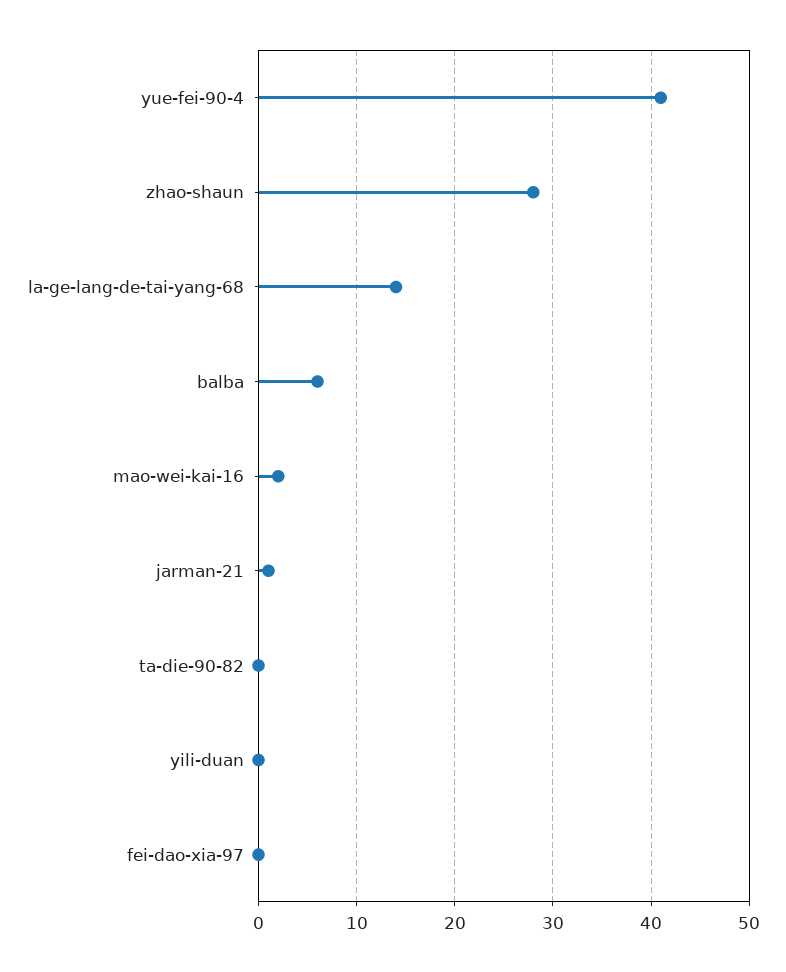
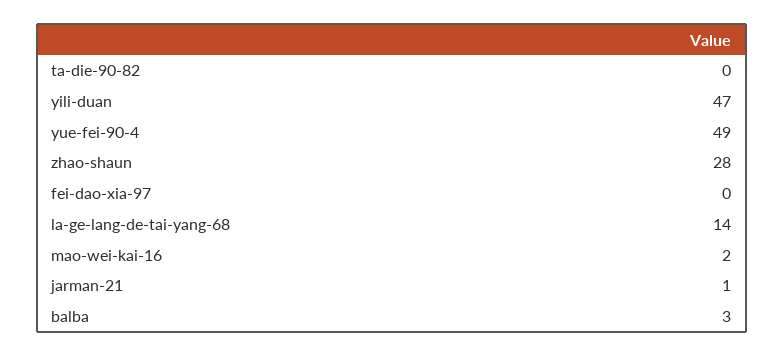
yue-fei-90-4: 41 -> 49
balba: 6 -> 3
yili-duan: 0 -> 47

